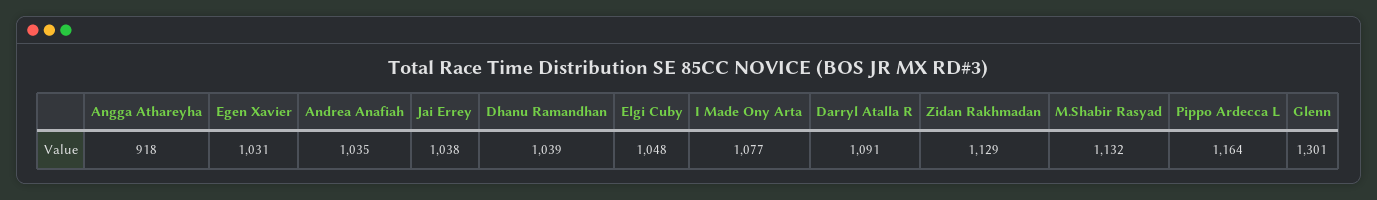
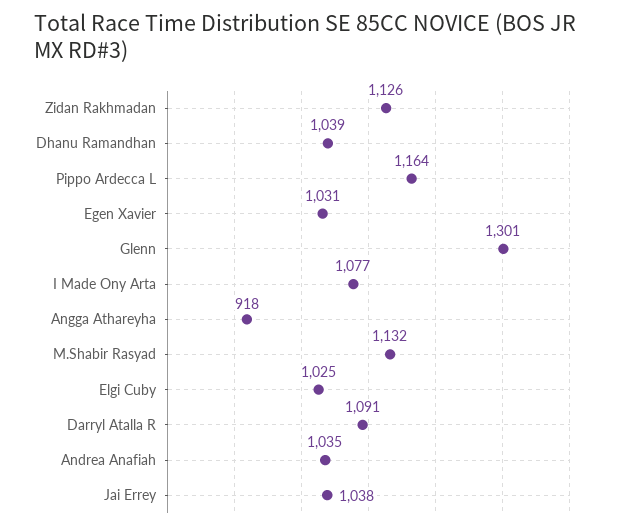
Elgi Cuby: 1048 -> 1025
Zidan Rakhmadan: 1129 -> 1126

